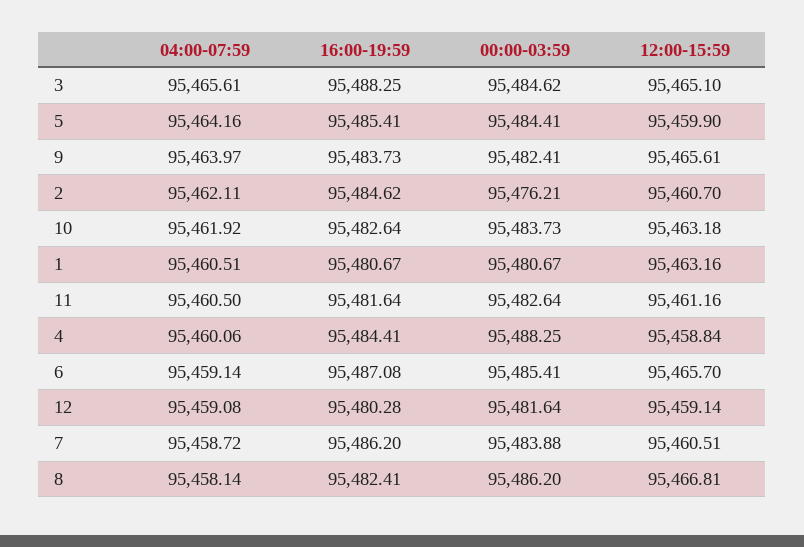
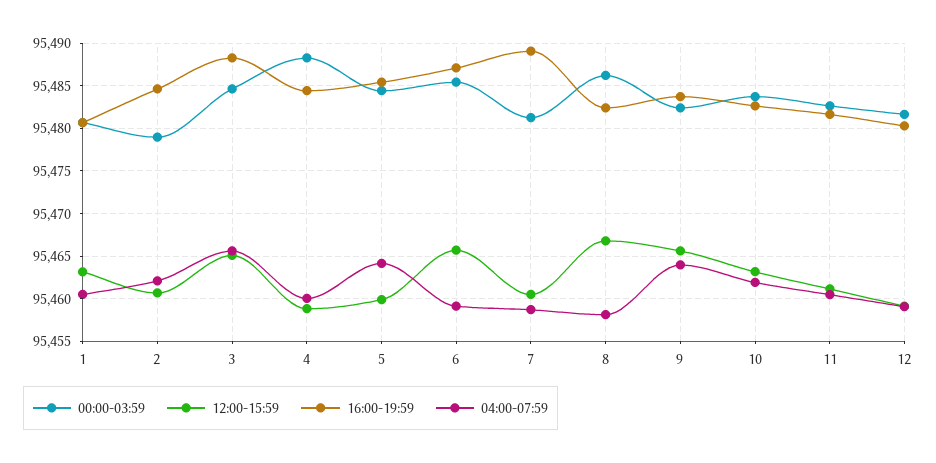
00:00-03:59, 2: 95476.21 -> 95479
16:00-19:59, 7: 95486.2 -> 95489
00:00-03:59, 7: 95483.88 -> 95481

